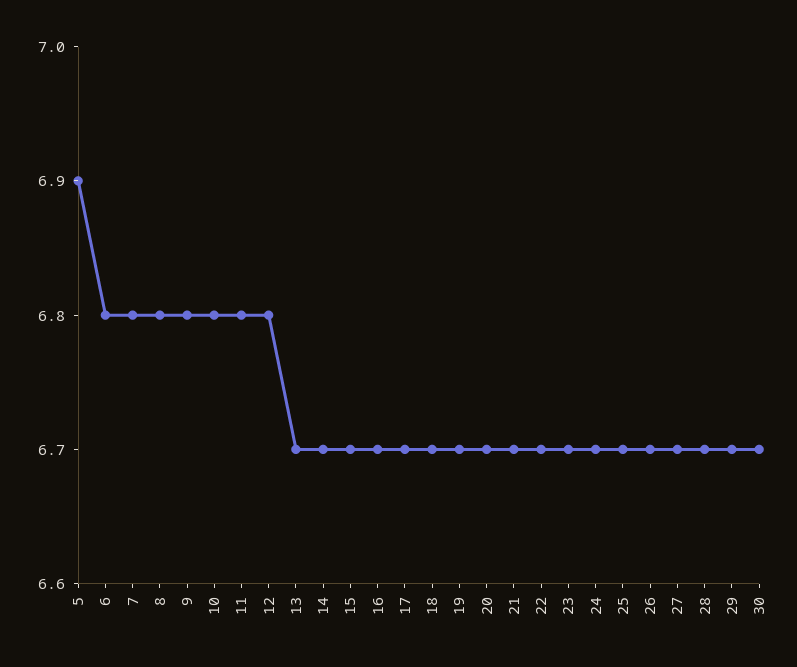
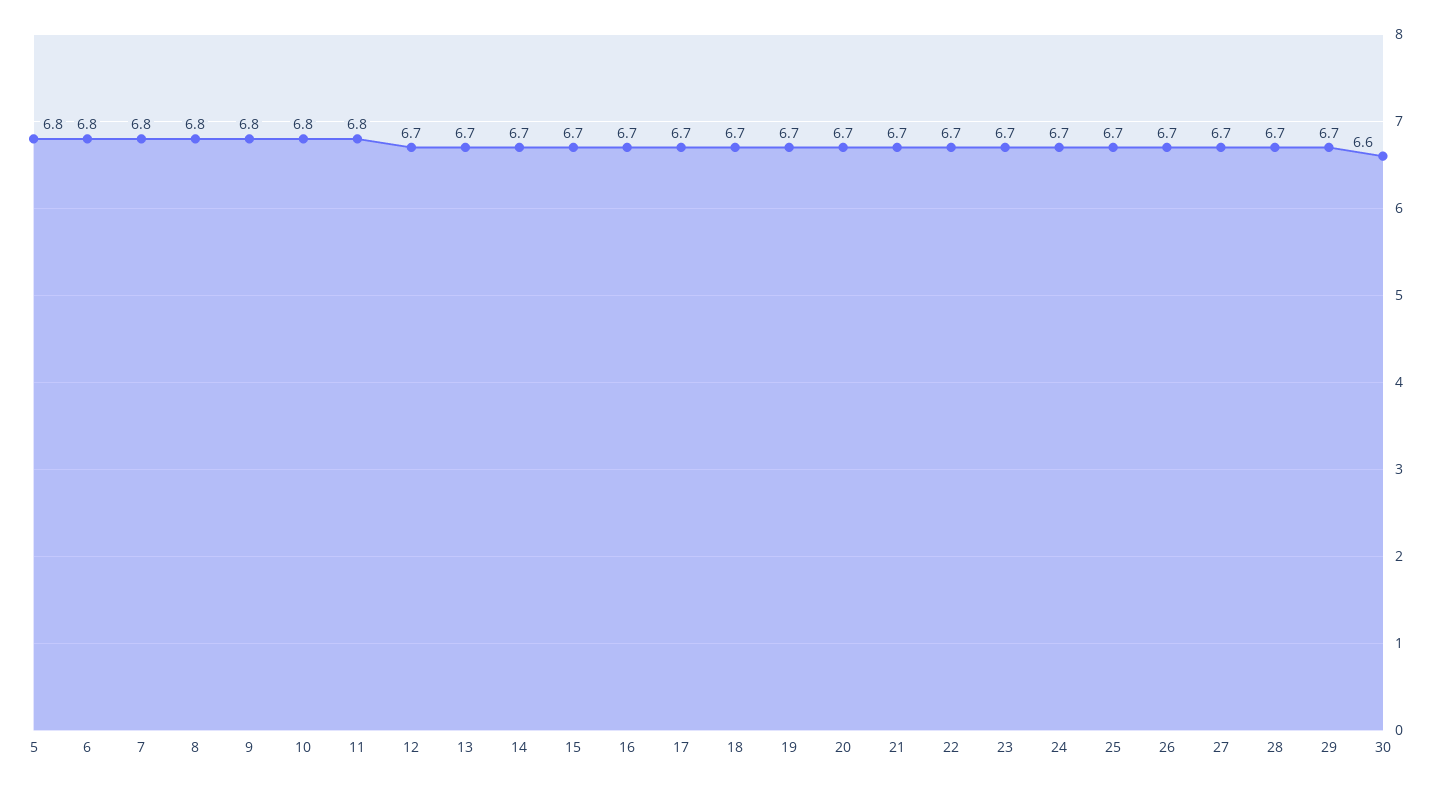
5: 6.9 -> 6.8
12: 6.8 -> 6.7
30: 6.7 -> 6.6

